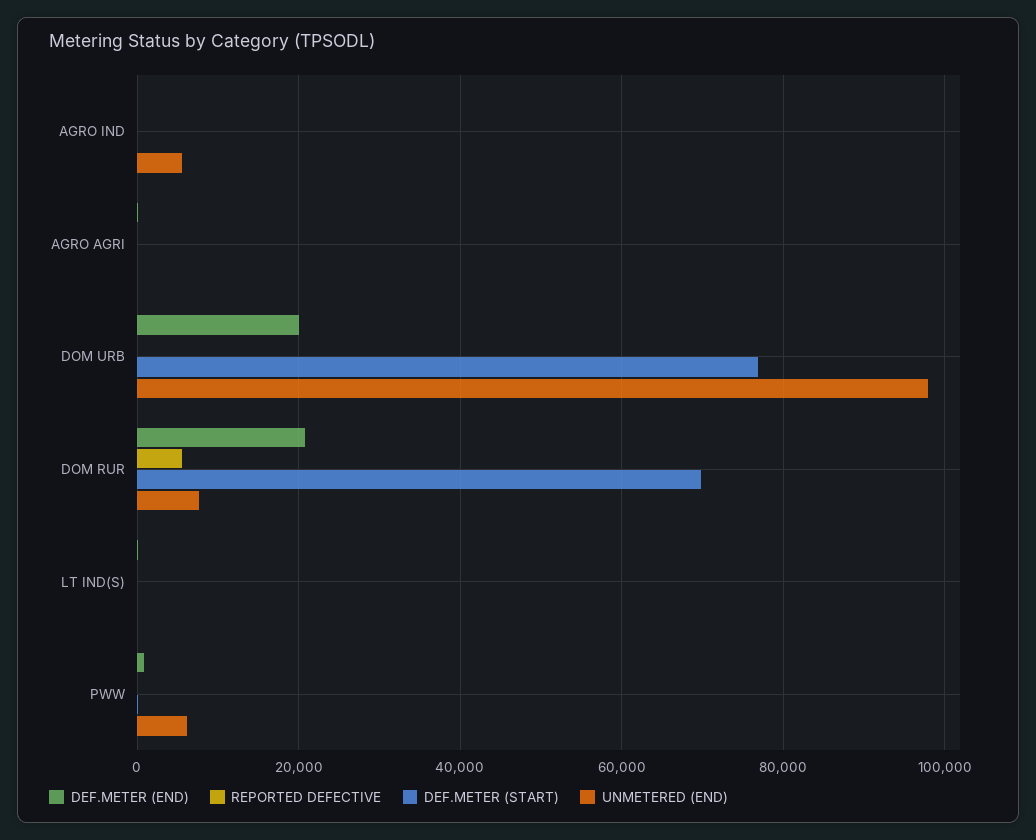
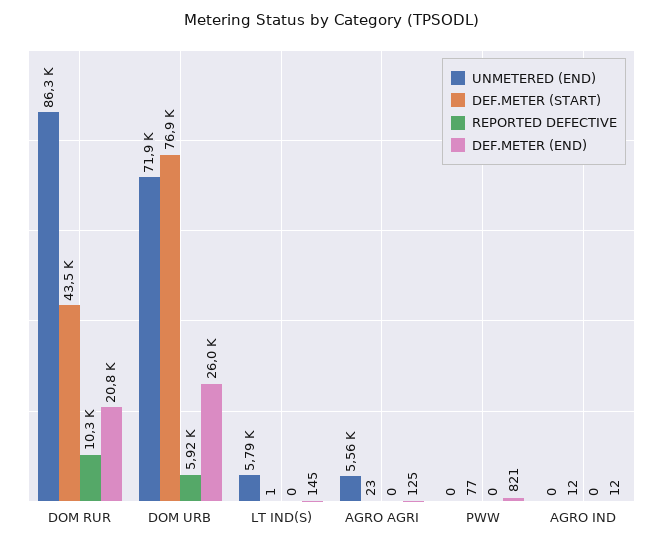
UNMETERED (END), AGRO IND: 6000 -> 0
UNMETERED (END), AGRO AGRI: 0 -> 5560
DEF.METER (END), DOM URB: 20000 -> 26000
REPORTED DEFECTIVE, DOM URB: 0 -> 5920
UNMETERED (END), DOM URB: 98000 -> 71900
REPORTED DEFECTIVE, DOM RUR: 6000 -> 10300
DEF.METER (START), DOM RUR: 70000 -> 43500
UNMETERED (END), DOM RUR: 8000 -> 86300
UNMETERED (END), LT IND(S): 0 -> 5790
UNMETERED (END), PWW: 6000 -> 0

